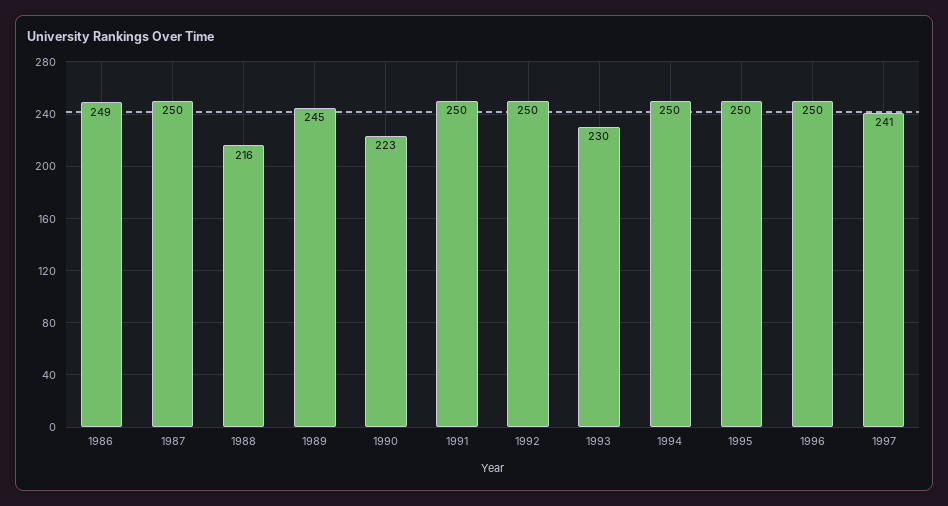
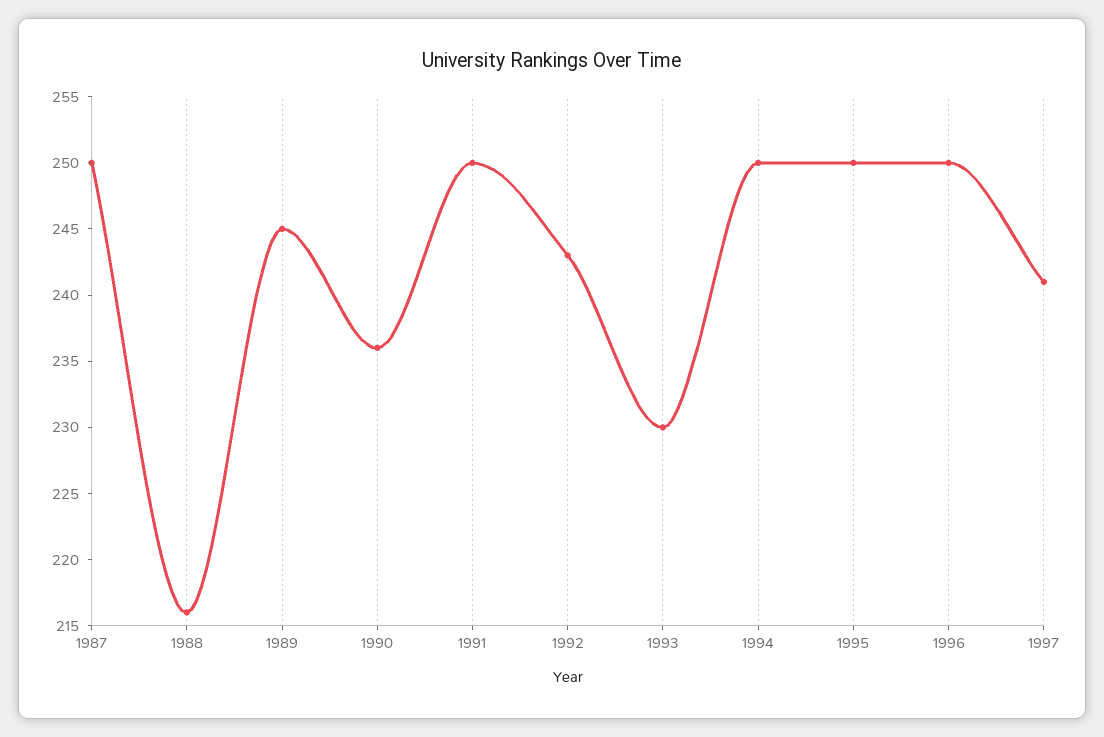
1986: 249 -> none
1990: 223 -> 236
1992: 250 -> 243

